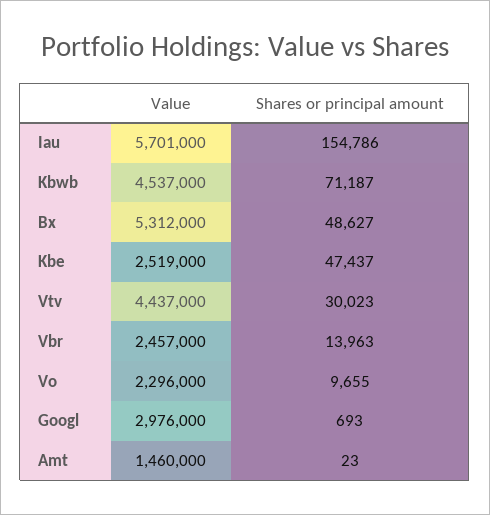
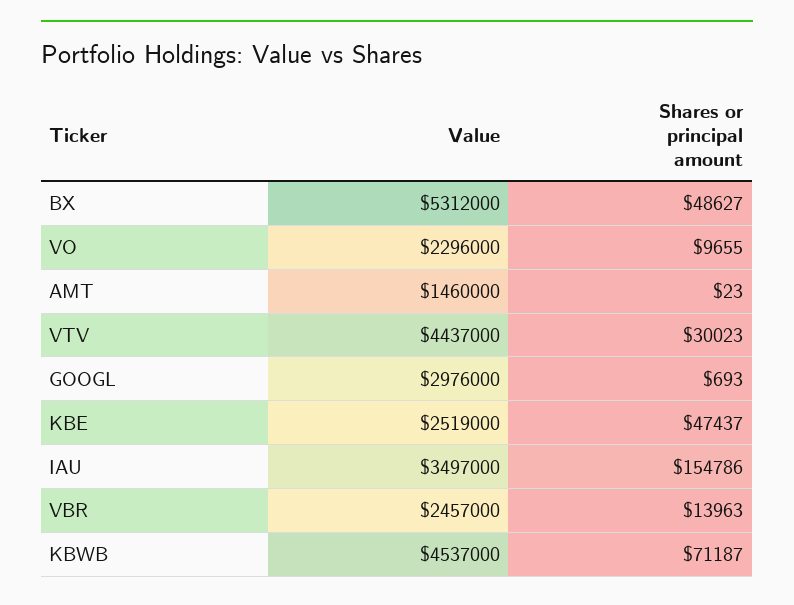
Value, Iau: 5701000 -> 3497000

